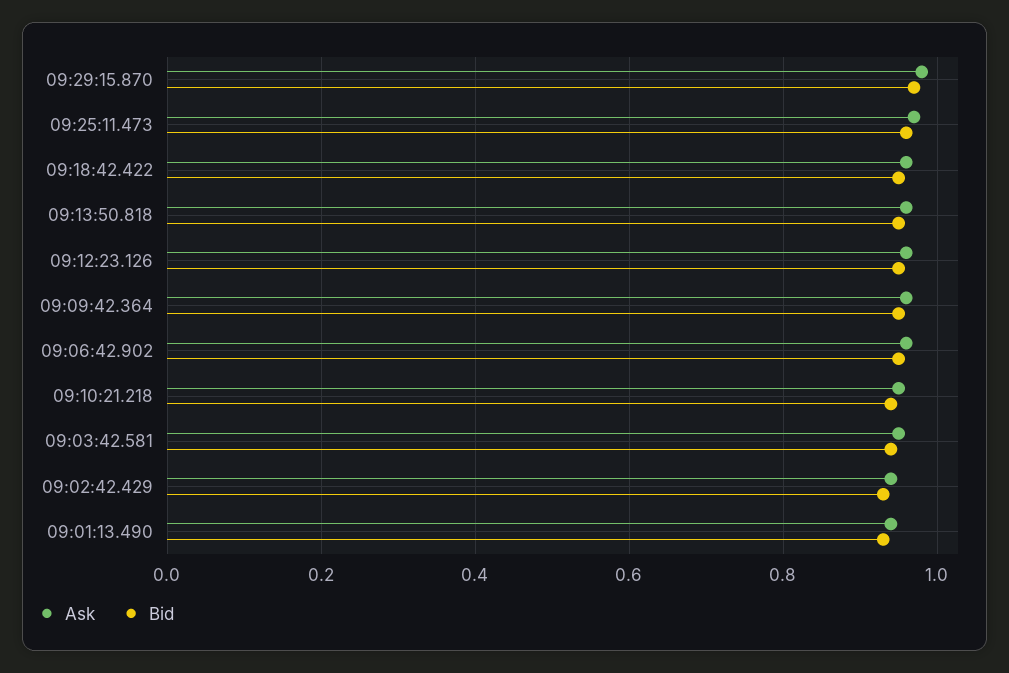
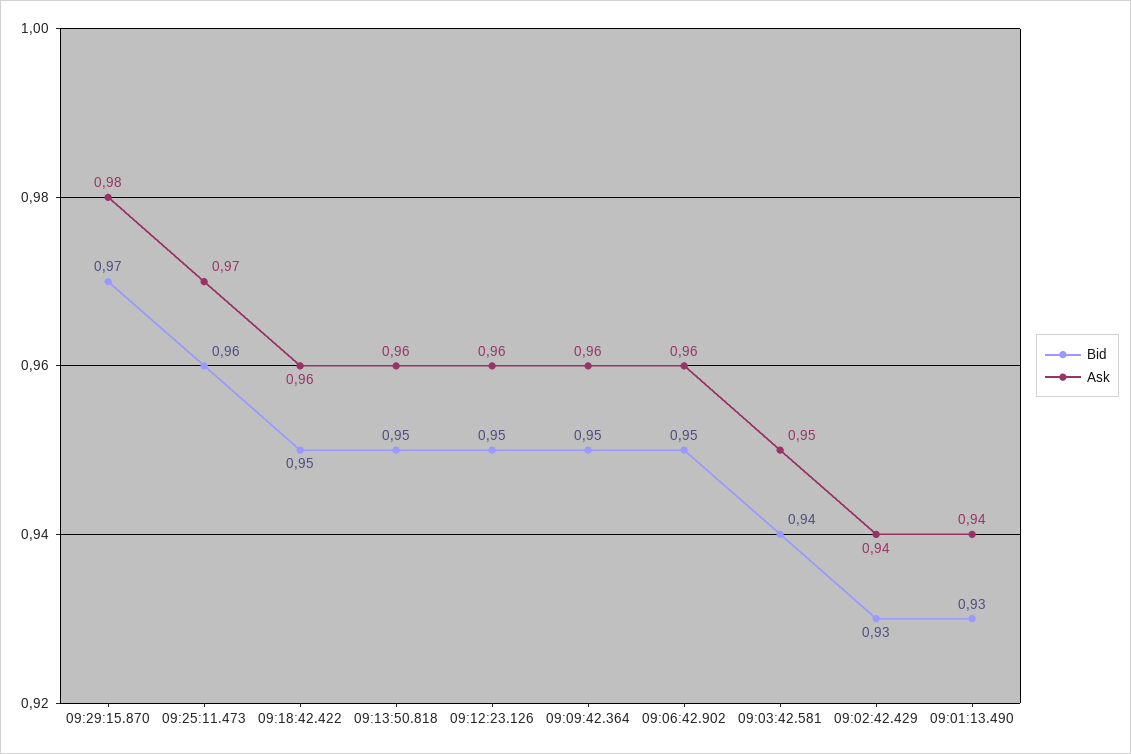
Ask, 09:10:21.218: 0.95 -> none
Bid, 09:10:21.218: 0.95 -> none

